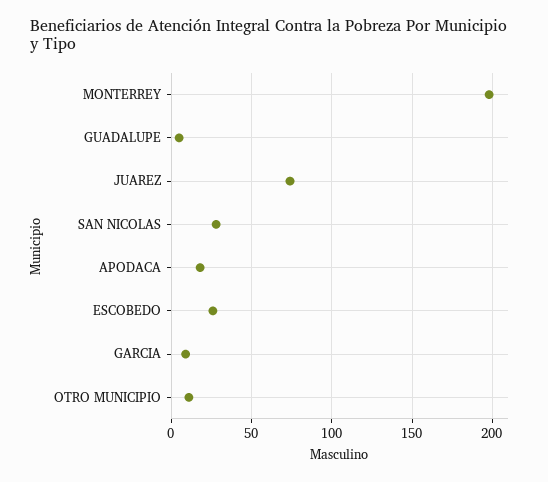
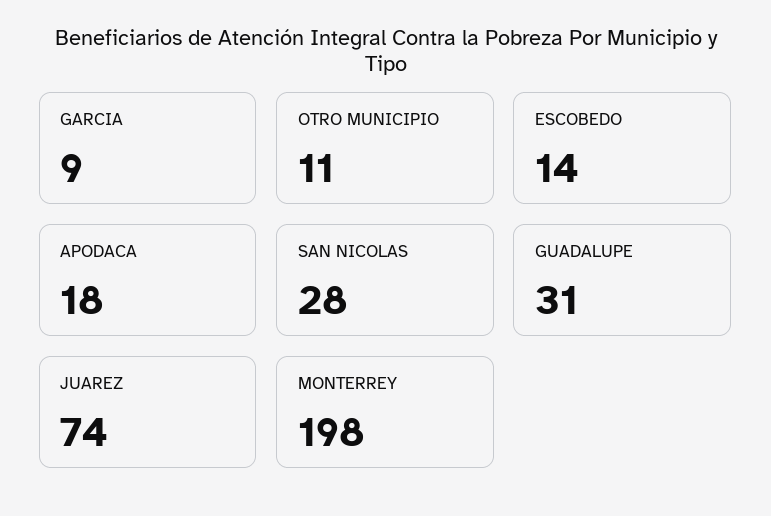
GUADALUPE: 5 -> 31
ESCOBEDO: 25 -> 14

